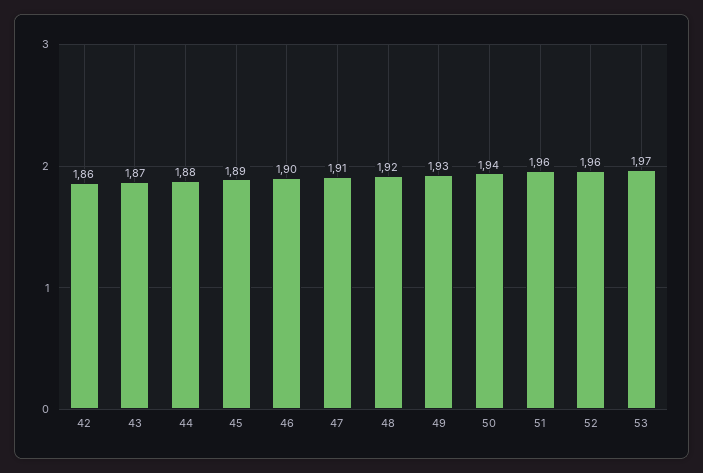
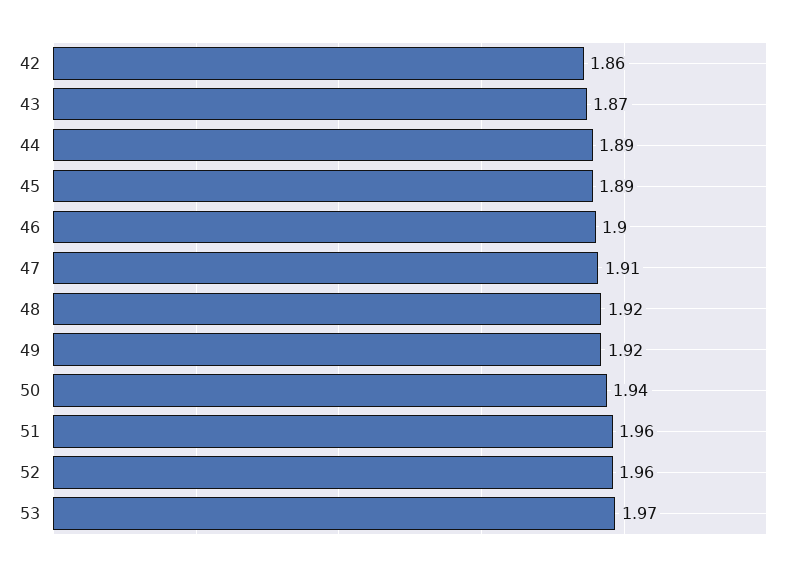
44: 1.88 -> 1.89
49: 1.93 -> 1.92

